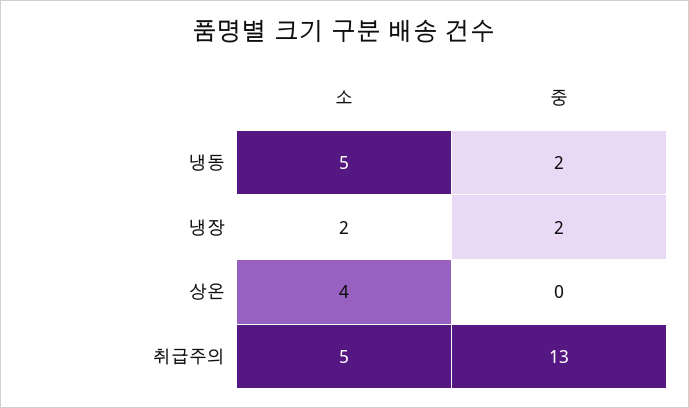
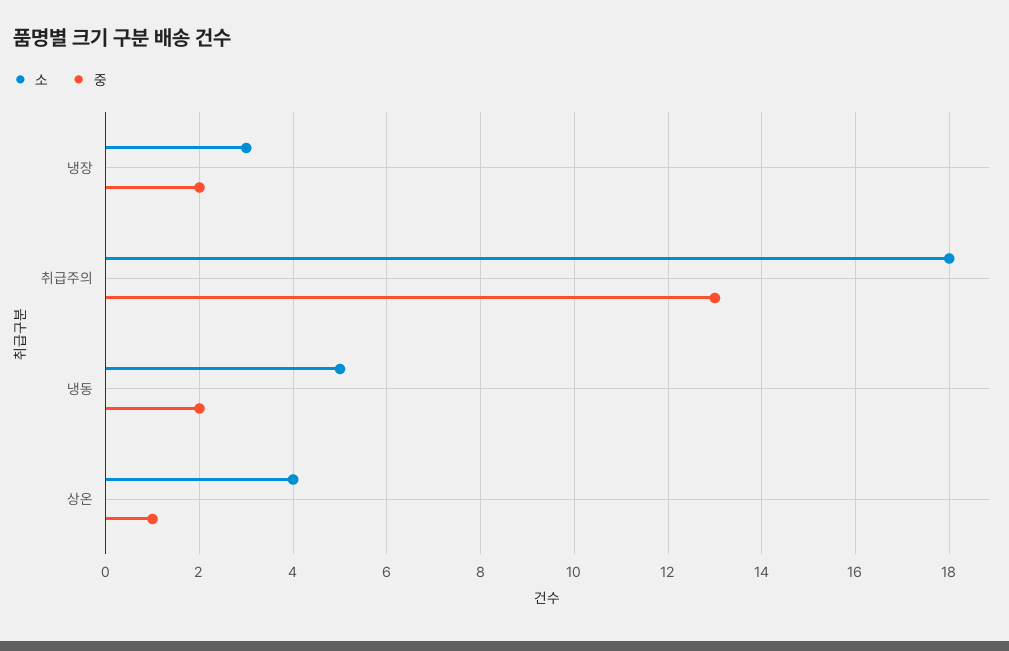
소, 냉장: 2 -> 3
중, 상온: 0 -> 1
소, 취급주의: 5 -> 18

